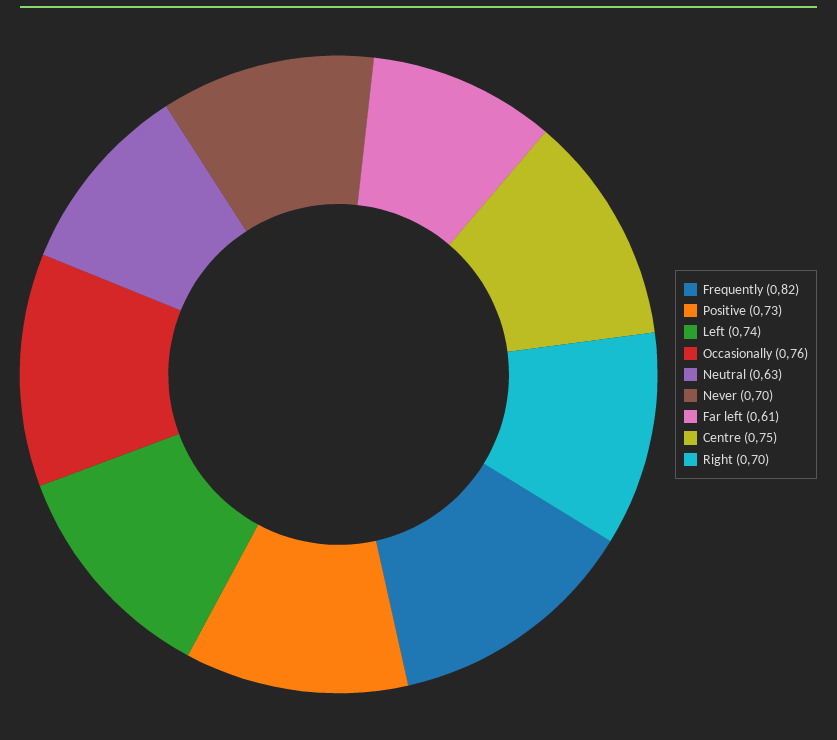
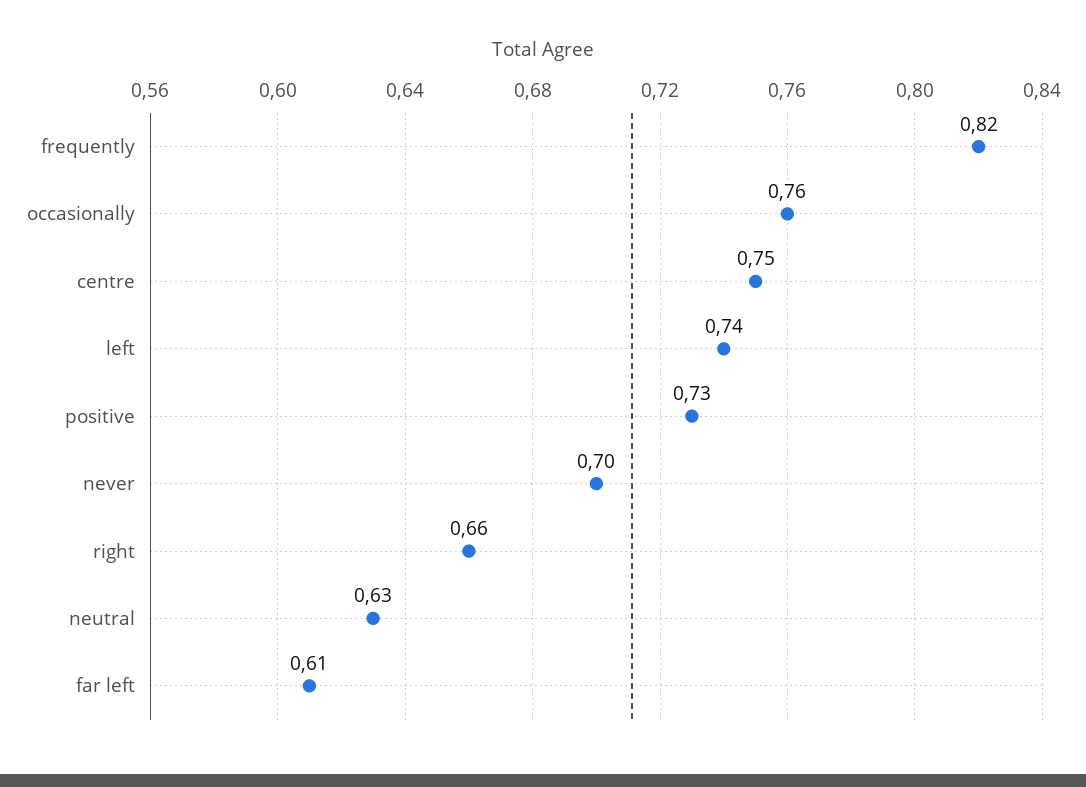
Right: 0.7 -> 0.66

